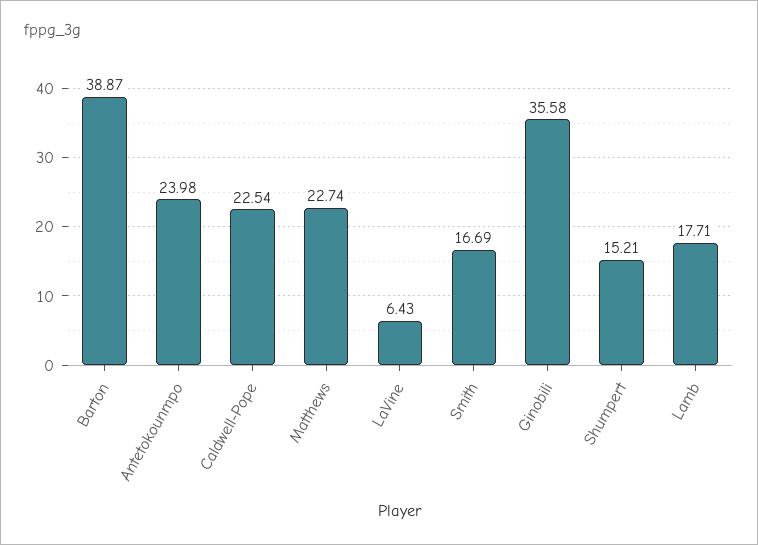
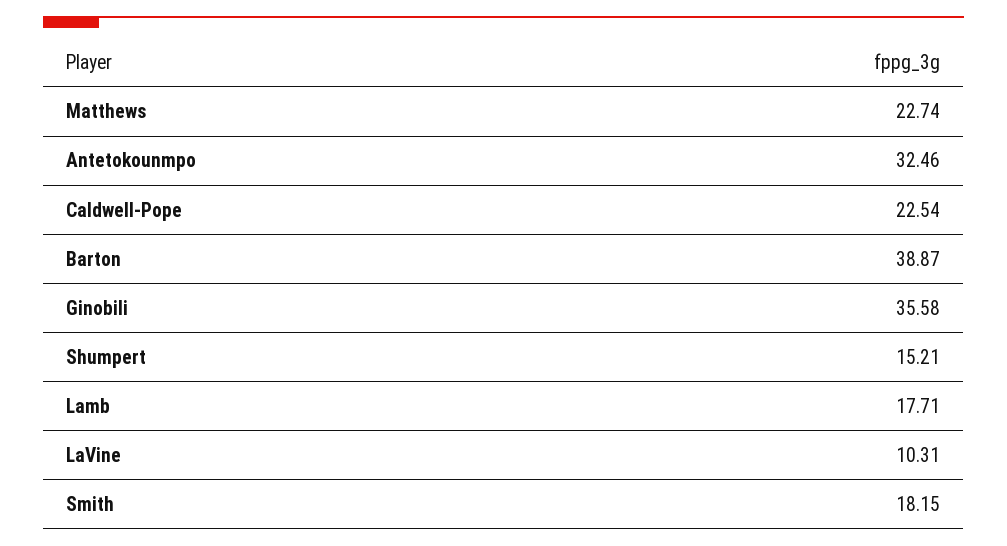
Antetokounmpo: 23.98 -> 32.46
LaVine: 6.43 -> 10.31
Smith: 16.69 -> 18.15

